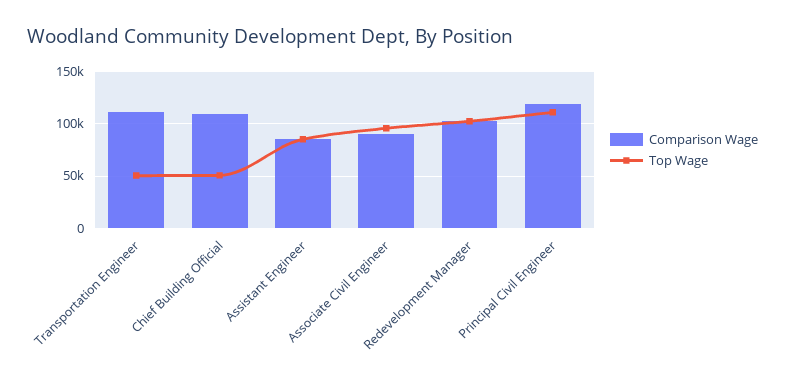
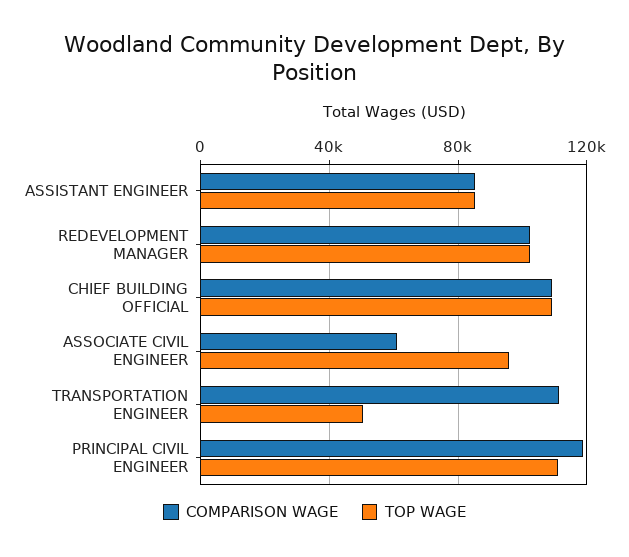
Top Wage, Chief Building Official: 50000 -> 110000
Comparison Wage, Associate Civil Engineer: 90000 -> 60000

